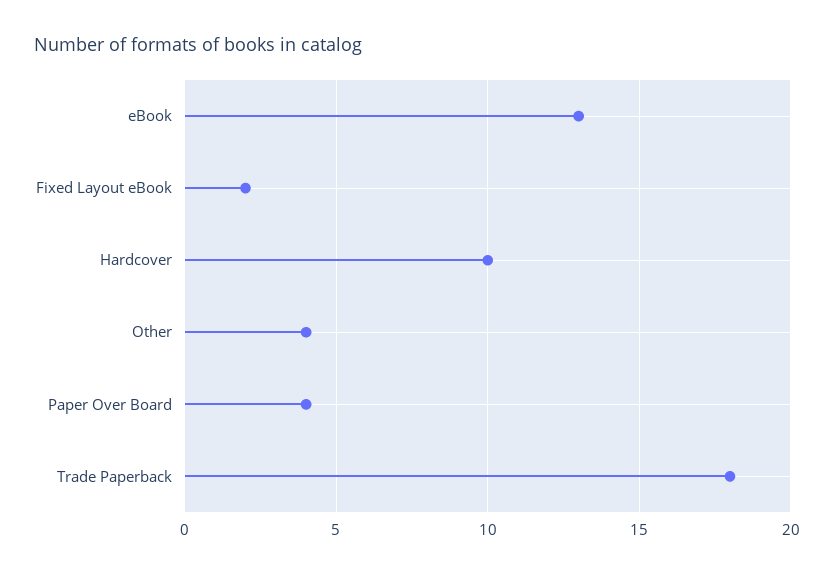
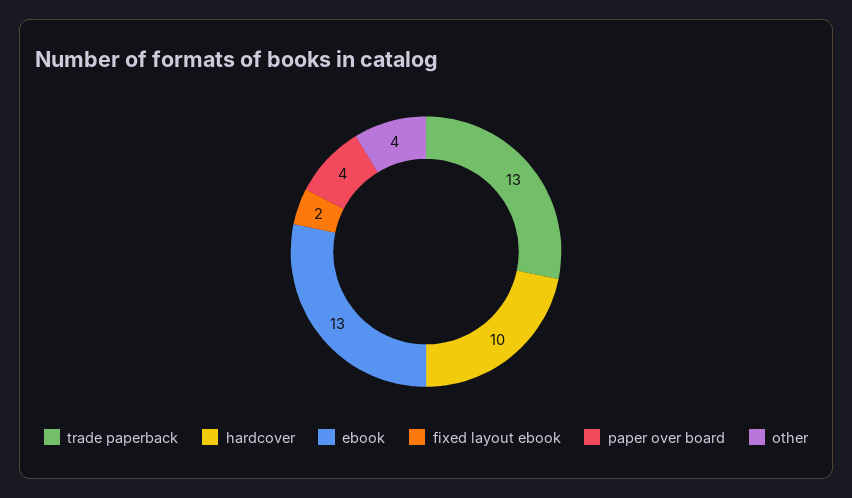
Trade Paperback: 18 -> 13

